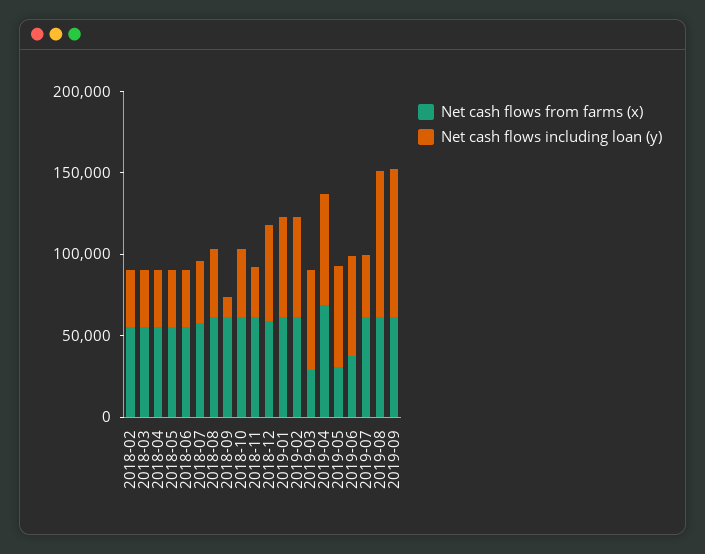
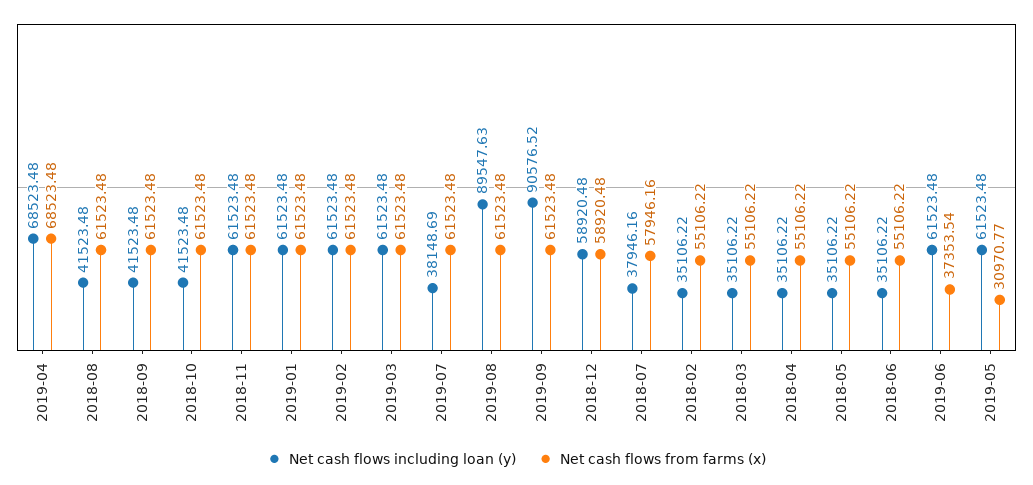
Net cash flows including loan (y), 2018-09: 10000 -> 41523.48
Net cash flows including loan (y), 2018-11: 30000 -> 61523.48
Net cash flows from farms (x), 2019-03: 30000 -> 61523.48

